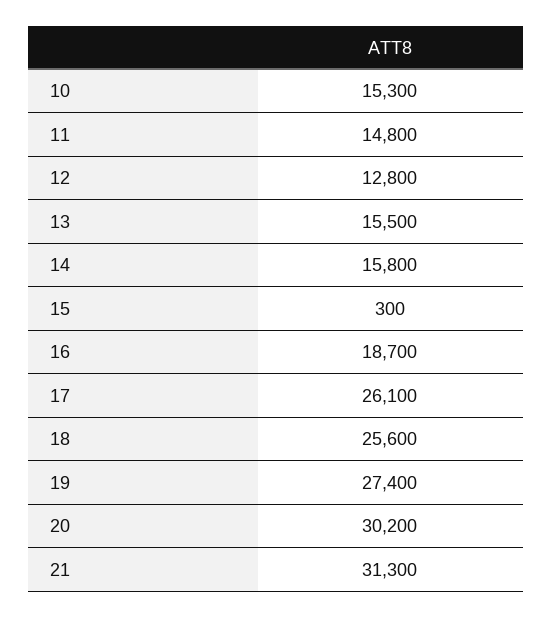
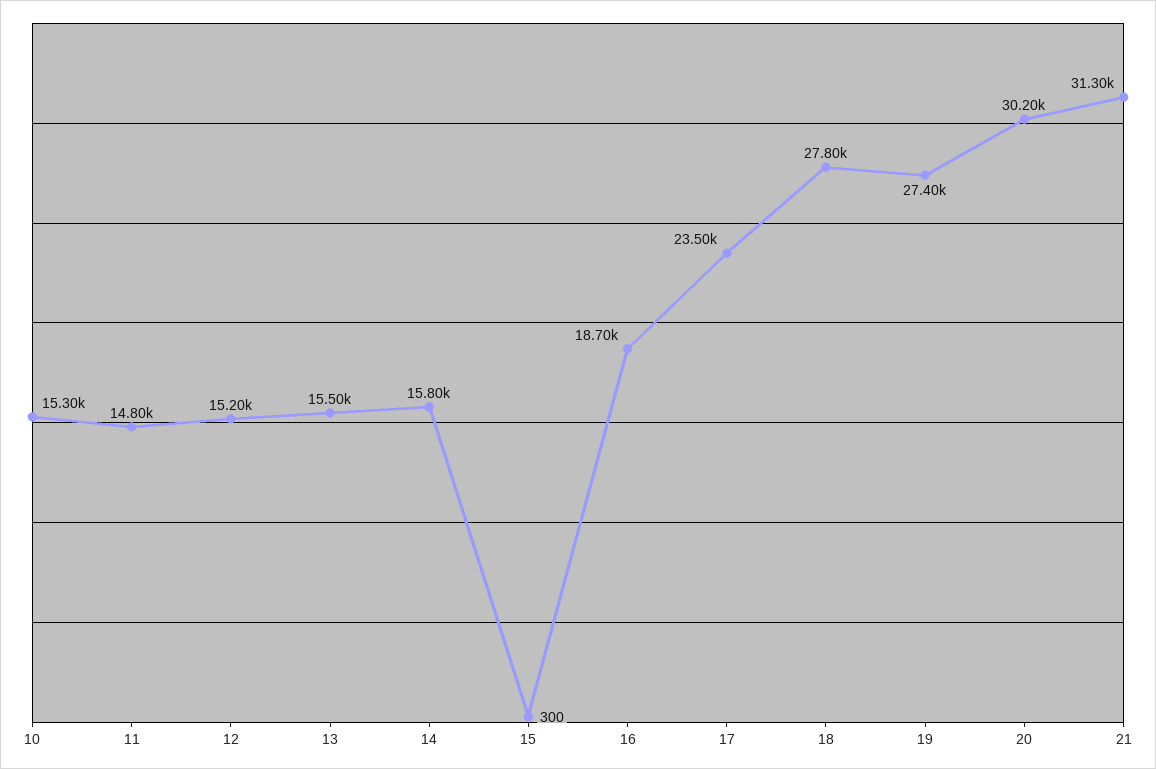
12: 12800 -> 15200
17: 26100 -> 23500
18: 25600 -> 27800

